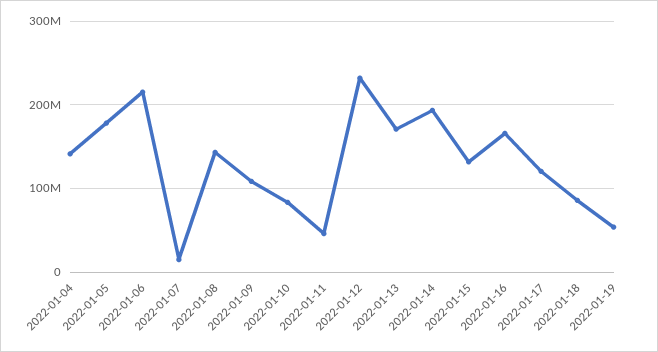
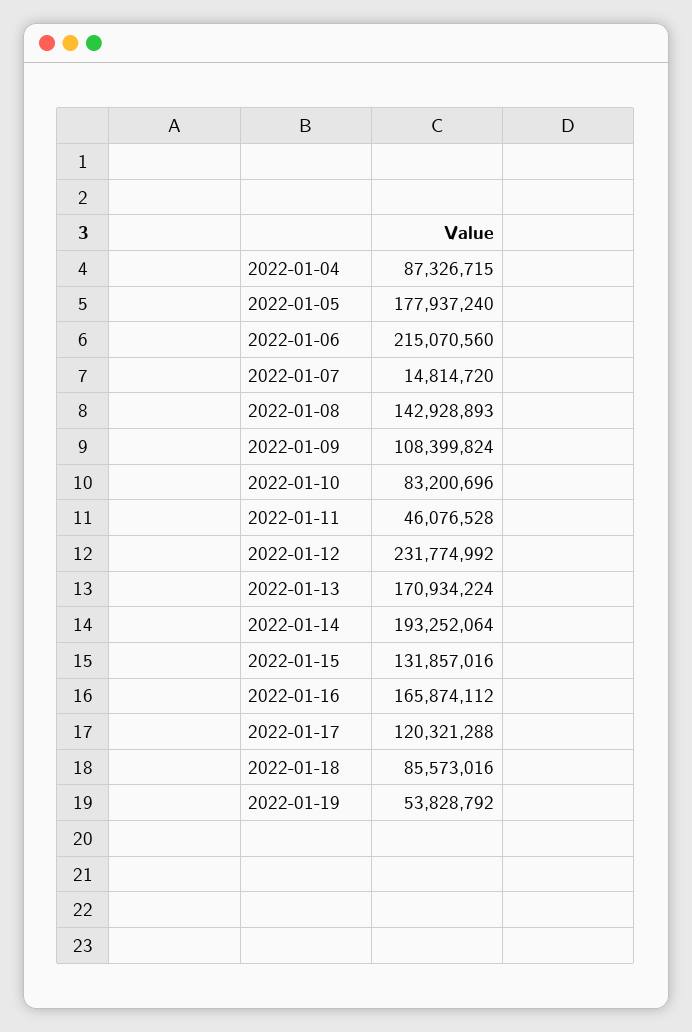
2022-01-04: 140000000 -> 87326715

